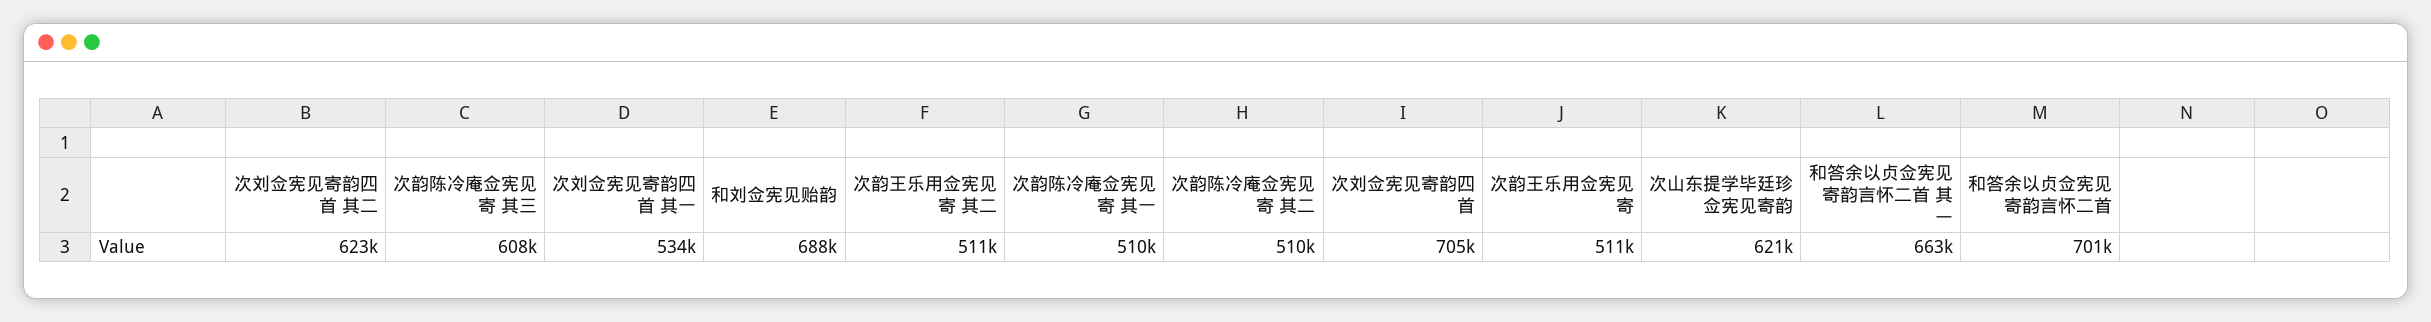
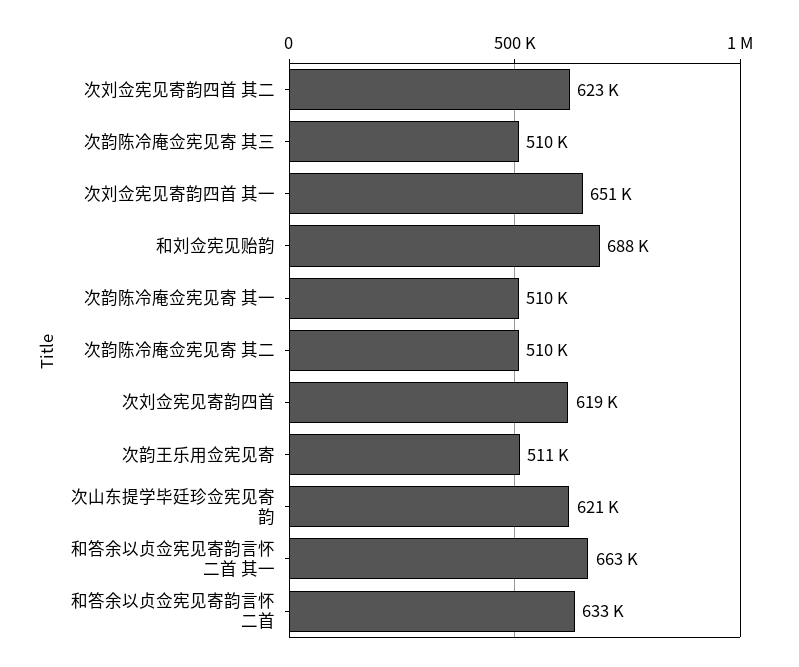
次韵陈冷庵佥宪见寄 其三: 608000 -> 510000
次刘佥宪见寄韵四首 其一: 534000 -> 651000
次韵王乐用佥宪见寄 其二: 511000 -> none
次刘佥宪见寄韵四首: 705000 -> 619000
和答余以贞佥宪见寄韵言怀二首: 701000 -> 633000

